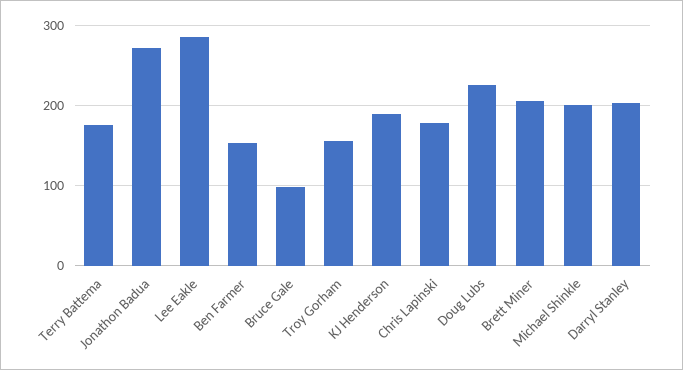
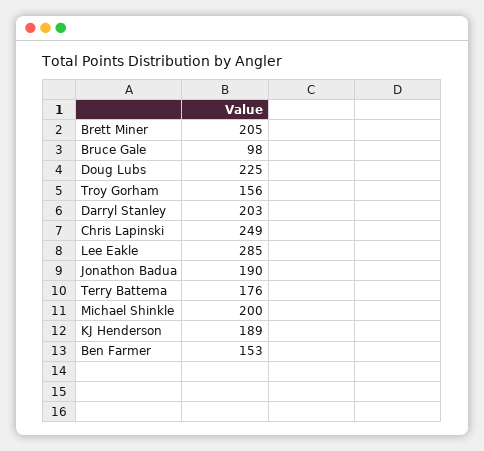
Jonathon Badua: 270 -> 190
Chris Lapinski: 180 -> 249

